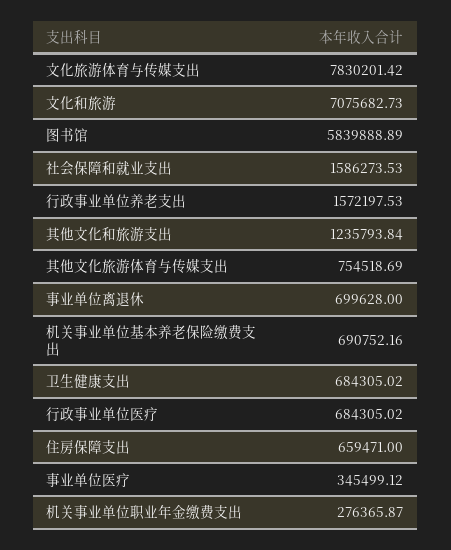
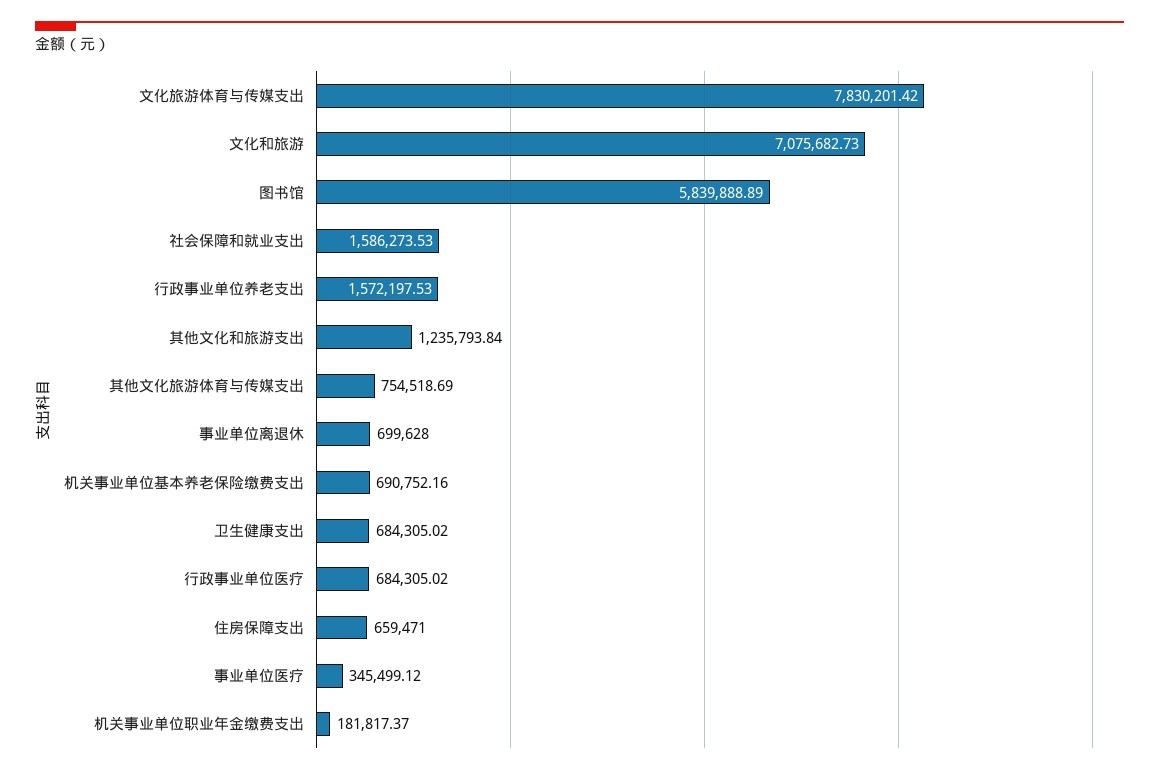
机关事业单位职业年金缴费支出: 276365.87 -> 181817.37

